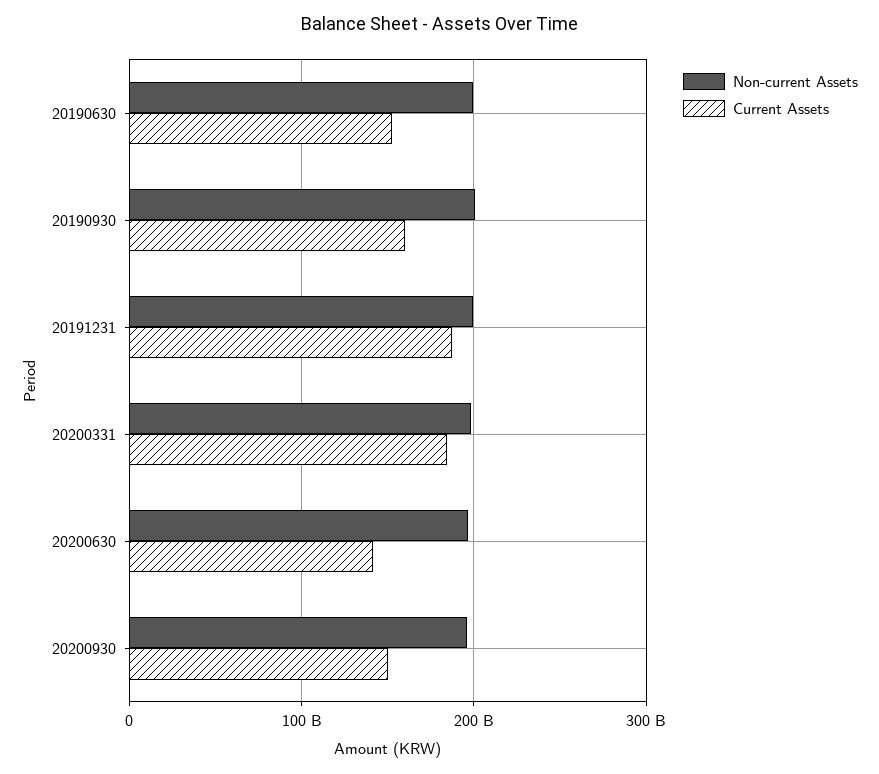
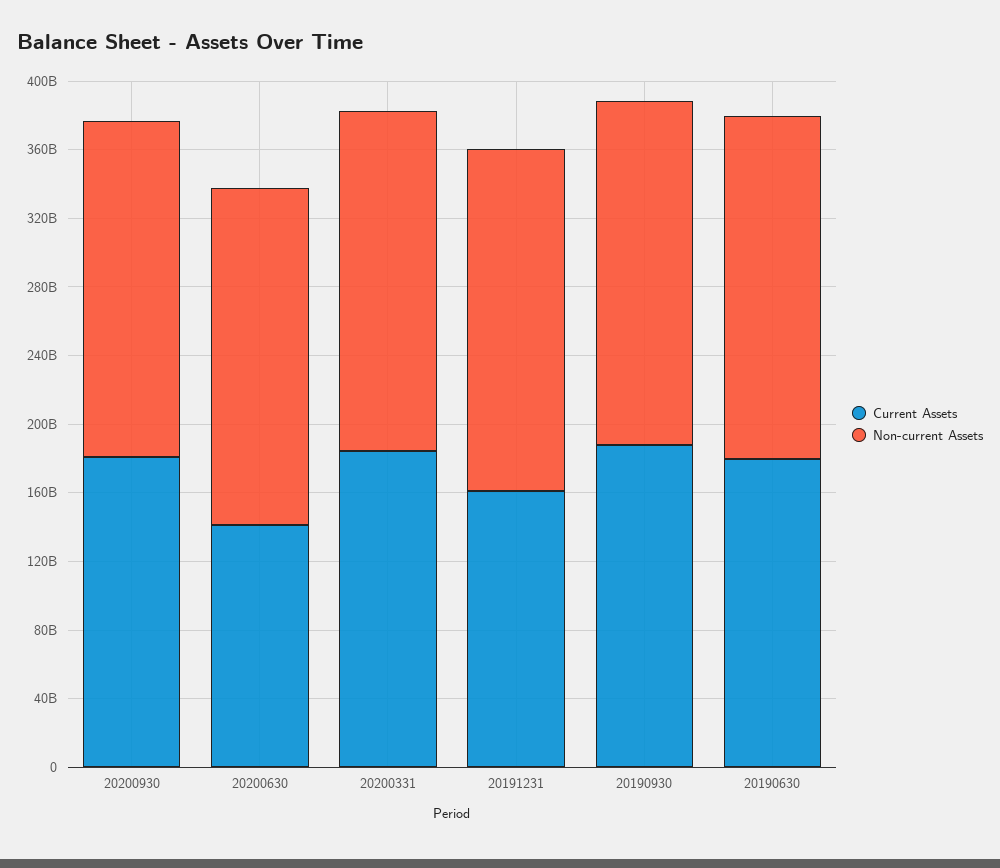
Current Assets, 20190630: 150000000000 -> 180000000000
Current Assets, 20190930: 160000000000 -> 190000000000
Current Assets, 20191231: 190000000000 -> 160000000000
Current Assets, 20200930: 150000000000 -> 180000000000

